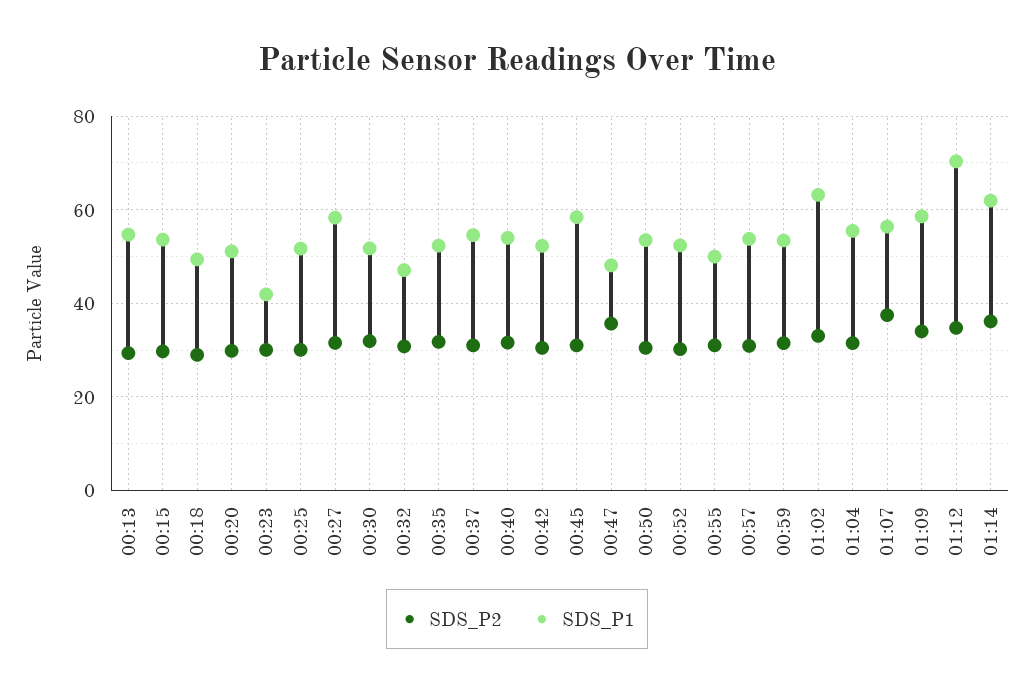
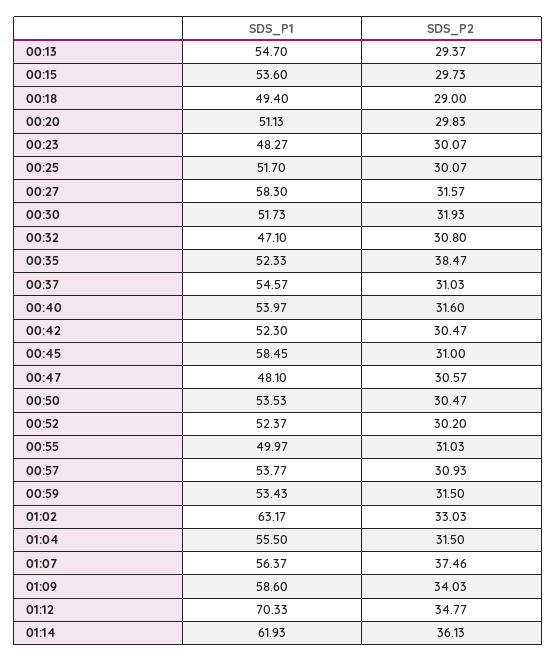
SDS_P1, 00:23: 42 -> 48.27
SDS_P2, 00:35: 32 -> 38.47
SDS_P2, 00:47: 36 -> 30.57

